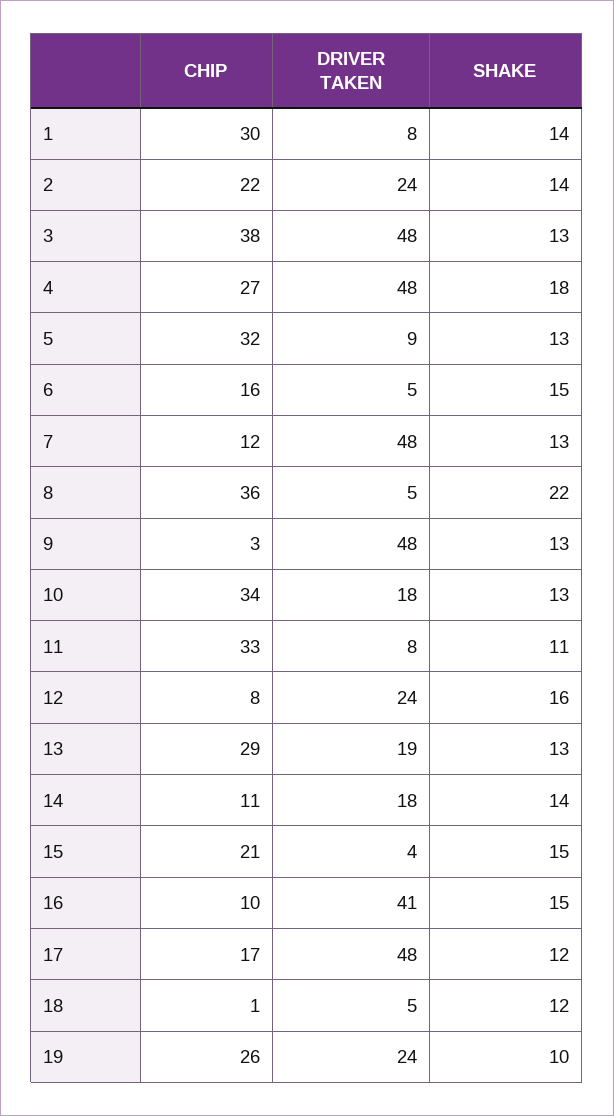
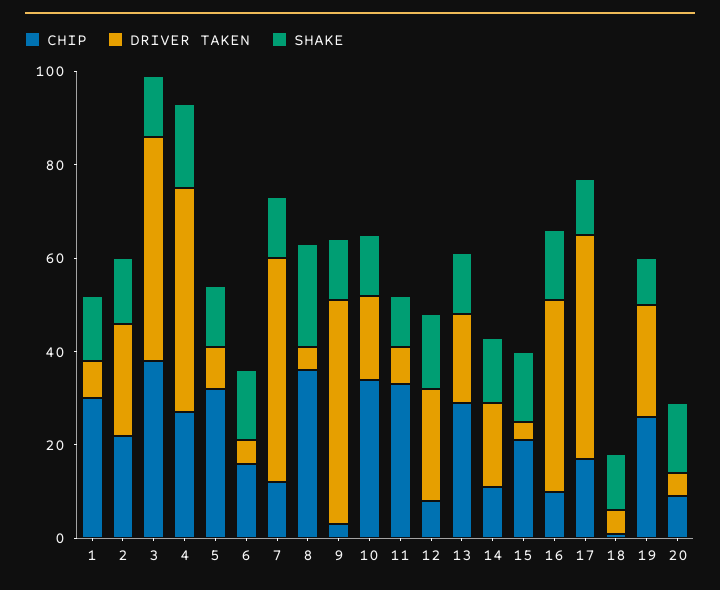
CHIP, 20: none -> 10
DRIVER TAKEN, 20: none -> 5
SHAKE, 20: none -> 15

